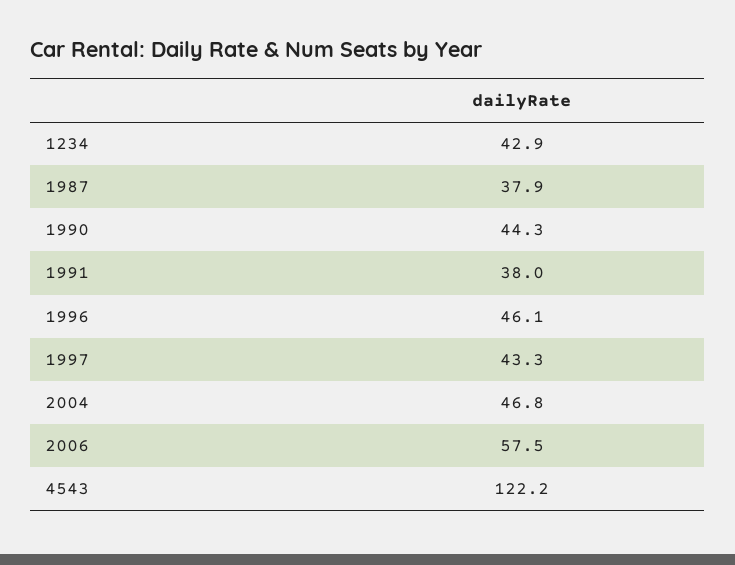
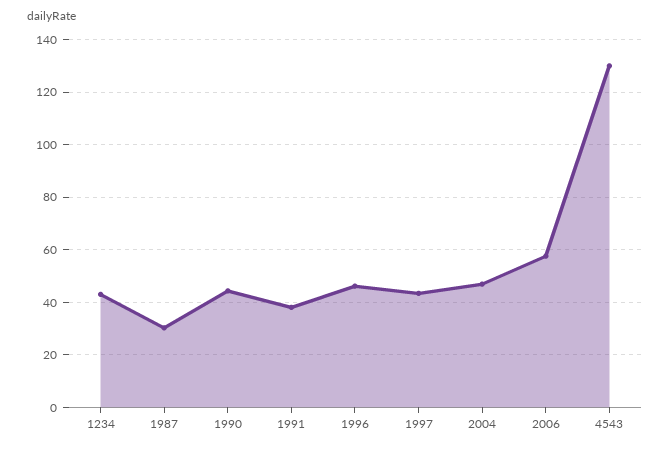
1987: 37.9 -> 30
4543: 122.2 -> 130

